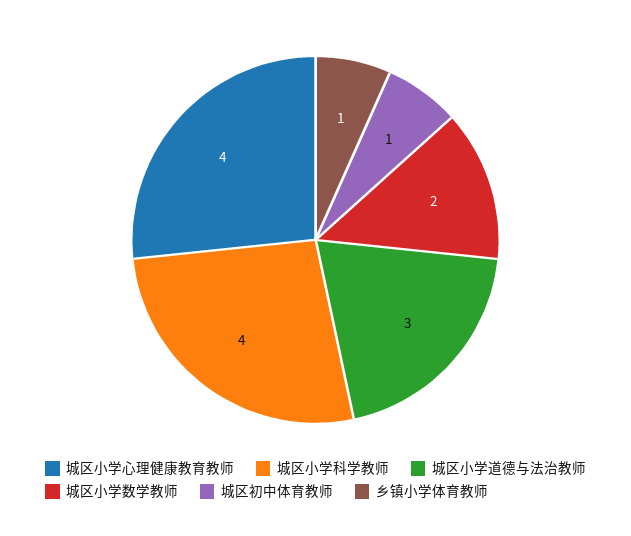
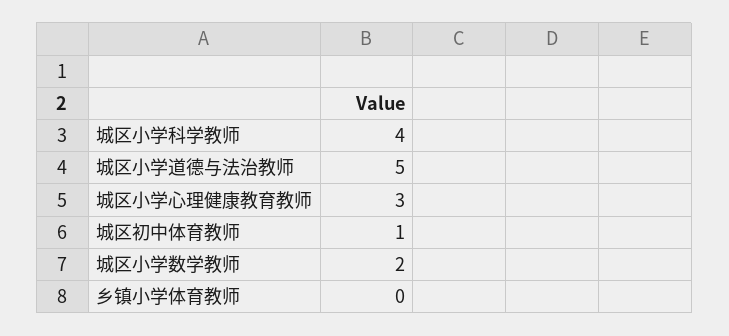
城区小学心理健康教育教师: 4 -> 3
城区小学道德与法治教师: 3 -> 5
乡镇小学体育教师: 1 -> 0

